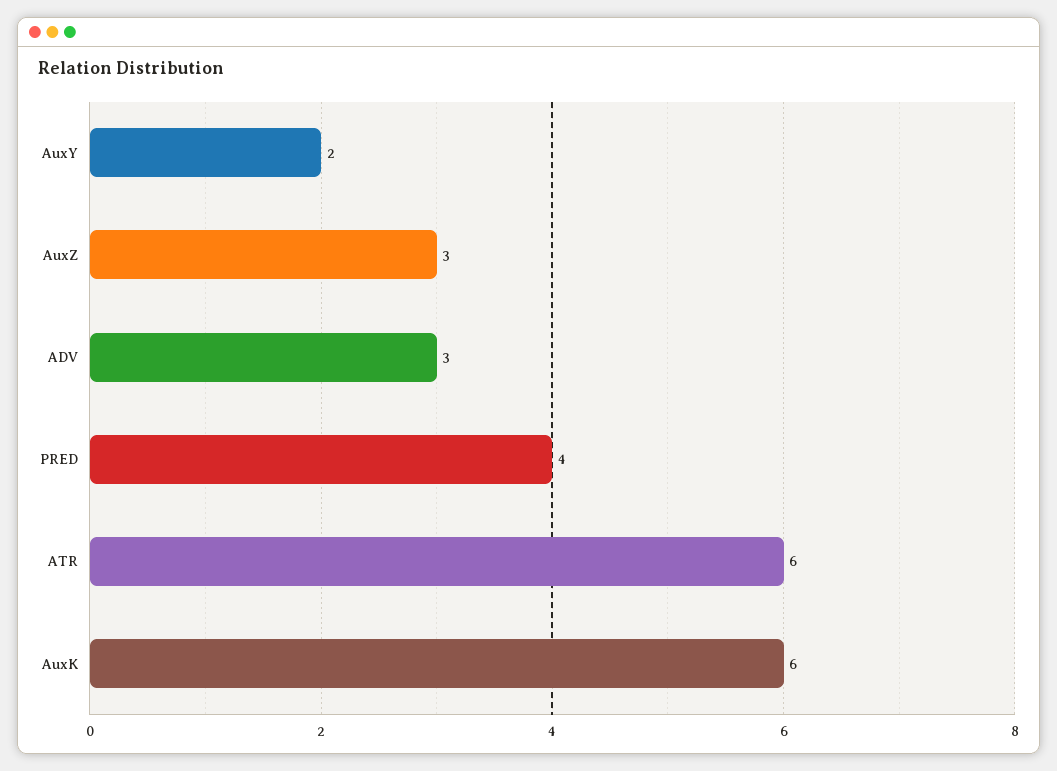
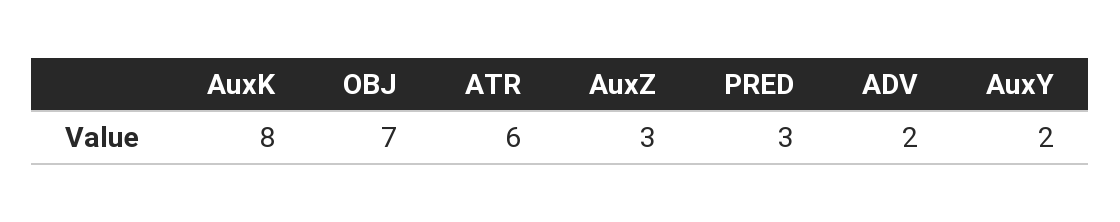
ADV: 3 -> 2
PRED: 4 -> 3
AuxK: 6 -> 8
OBJ: none -> 7

